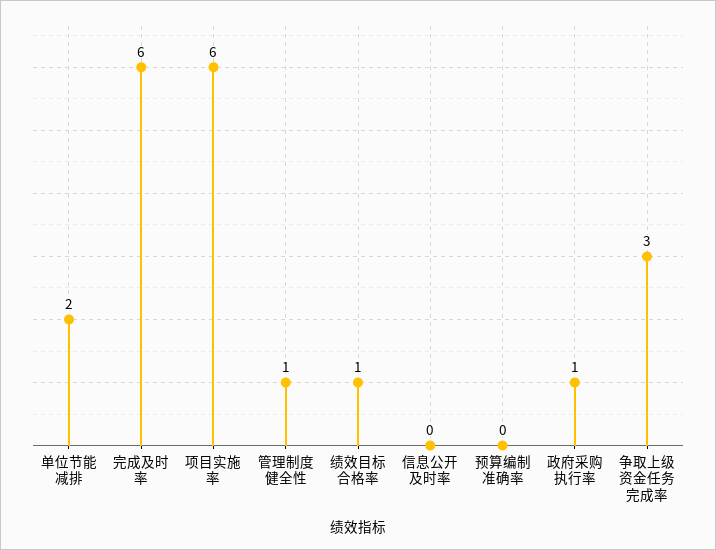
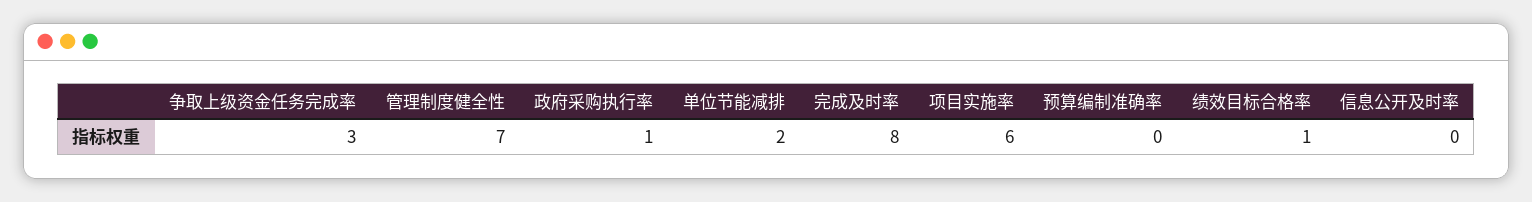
完成及时率: 6 -> 8
管理制度健全性: 1 -> 7

